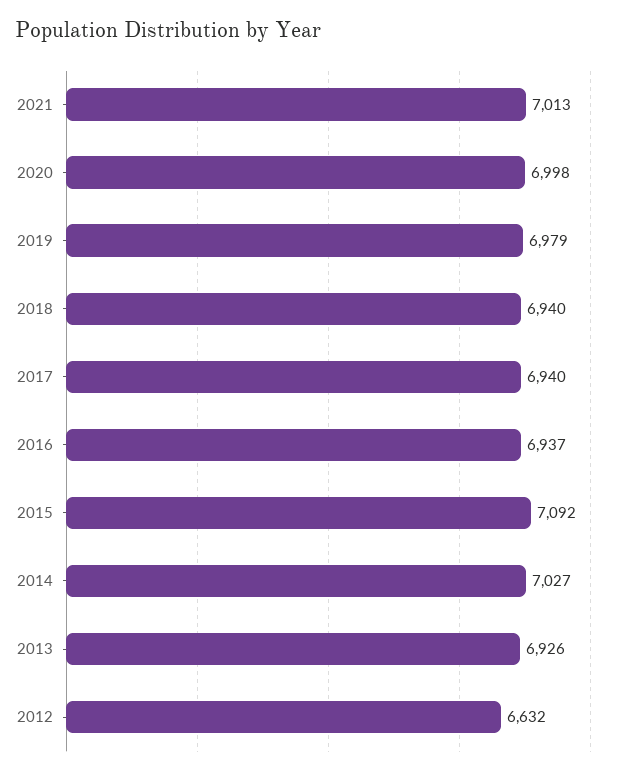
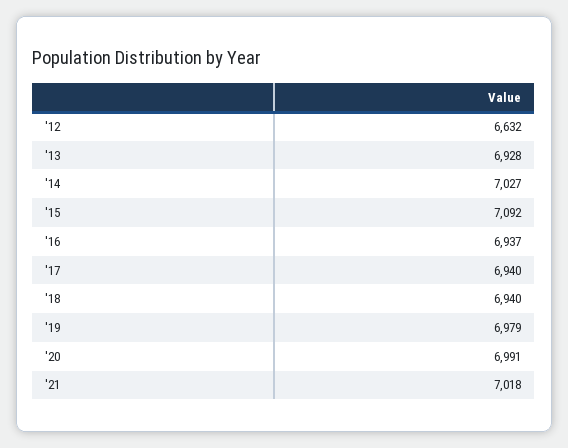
2021: 7013 -> 7018
2020: 6998 -> 6991
2013: 6926 -> 6928

